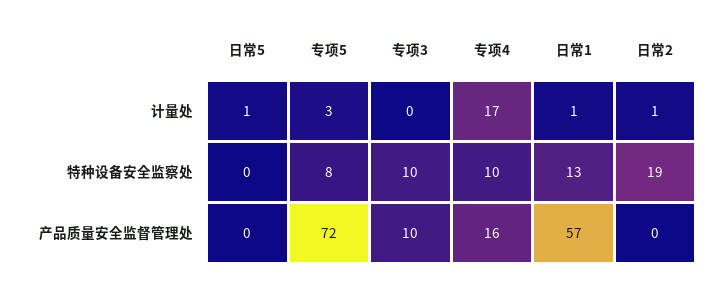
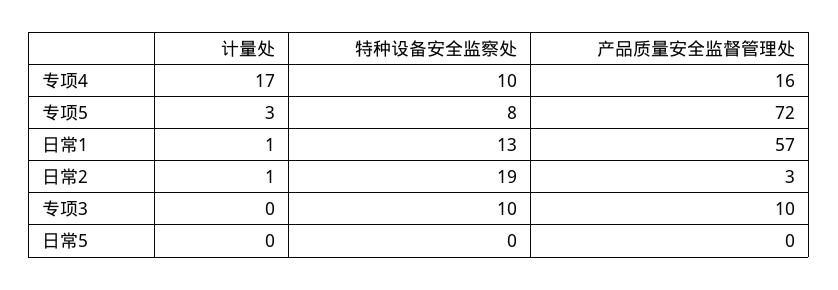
日常5, 计量处: 1 -> 0
日常2, 产品质量安全监督管理处: 0 -> 3

